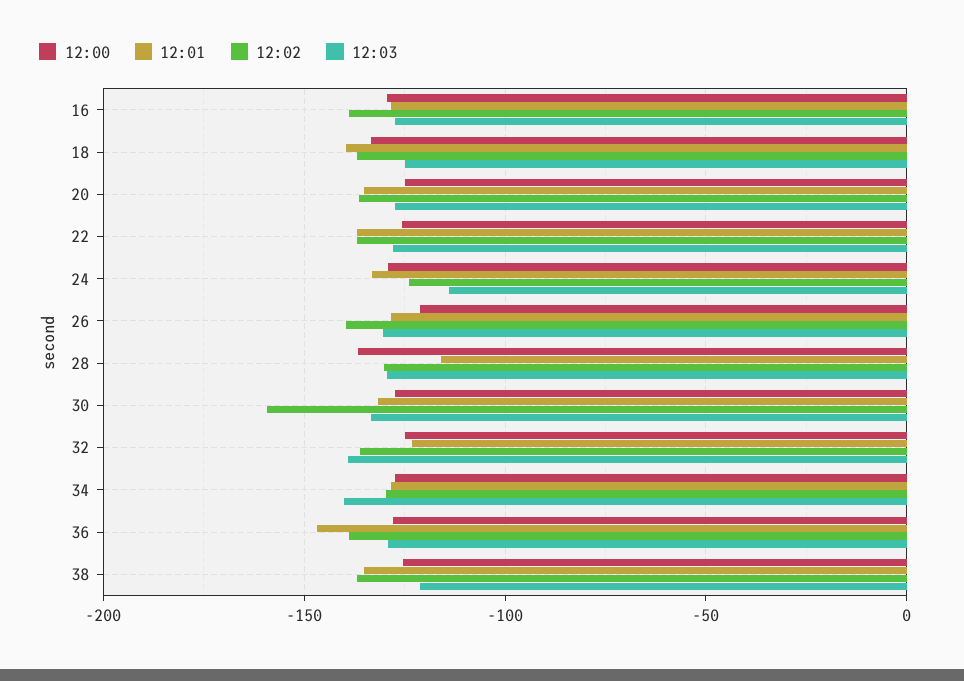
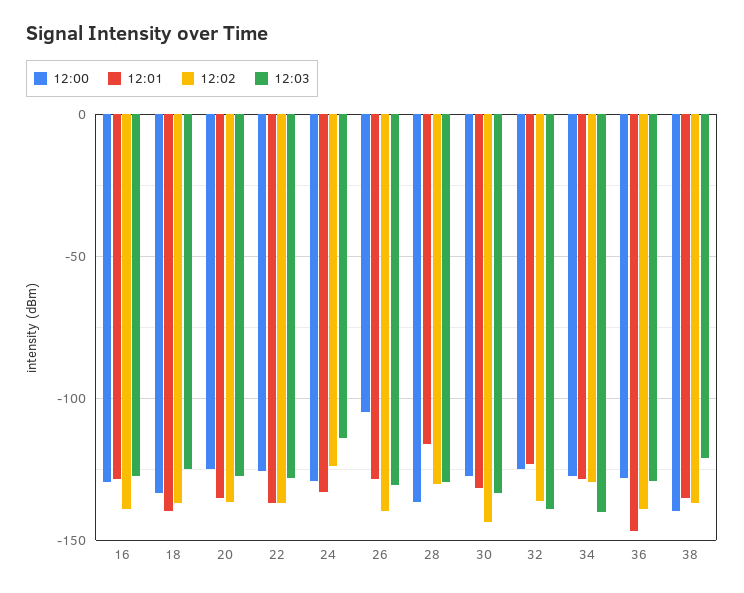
12:00, 26: -120 -> -105
12:02, 30: -160 -> -145
12:00, 38: -125 -> -140

